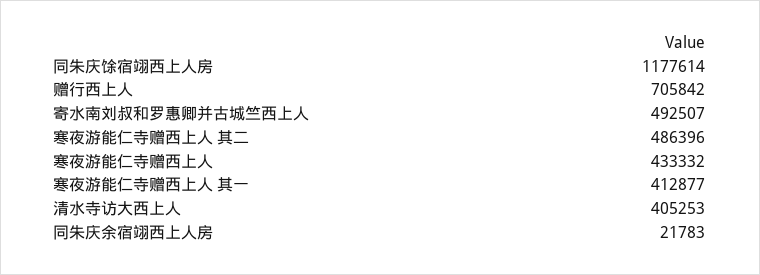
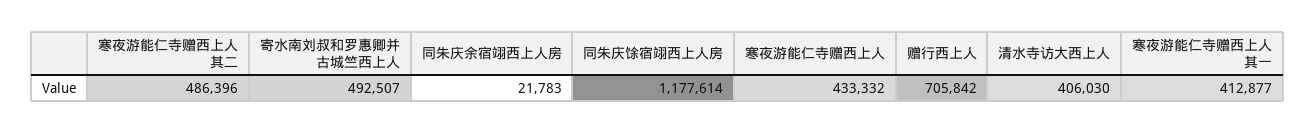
清水寺访大西上人: 405253 -> 406030

